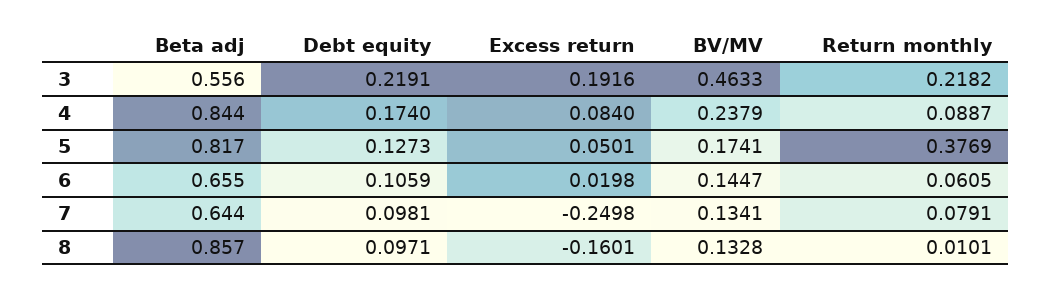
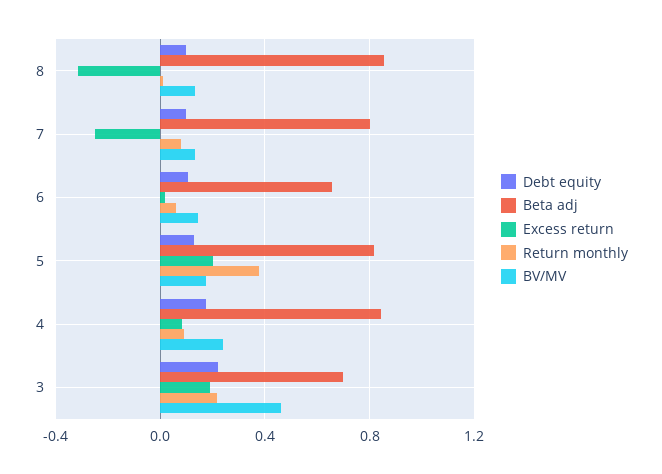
Beta adj, 3: 0.556 -> 0.7
Excess return, 5: 0.0501 -> 0.2
Beta adj, 7: 0.644 -> 0.8
Excess return, 8: -0.1601 -> -0.3

